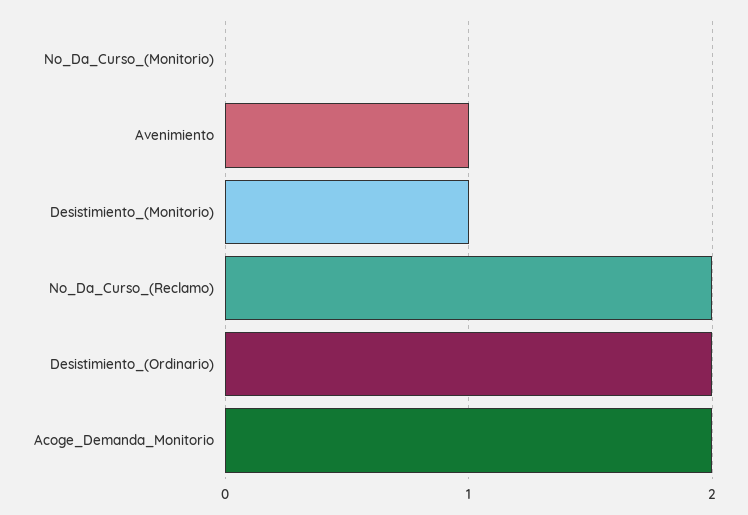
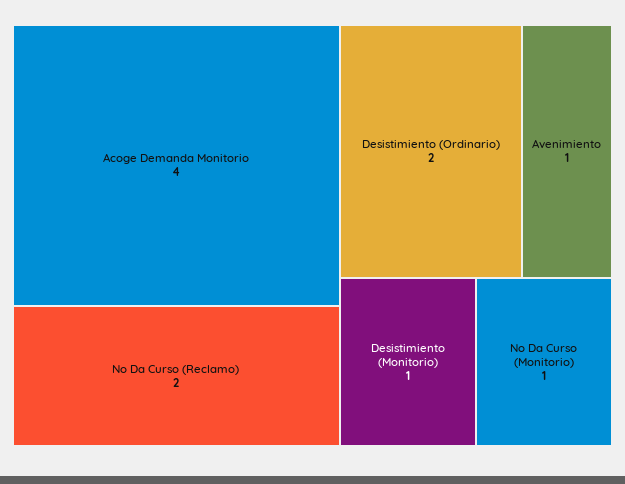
No_Da_Curso_(Monitorio): 0 -> 1
Acoge_Demanda_Monitorio: 2 -> 4

